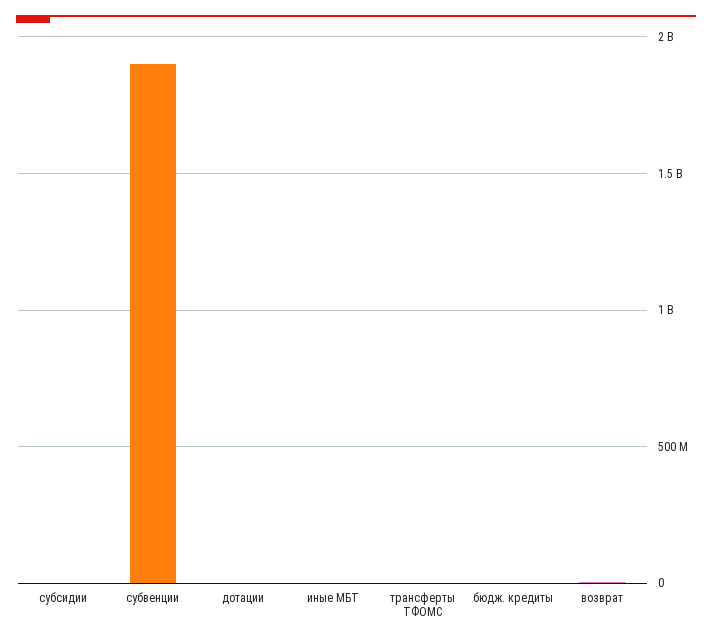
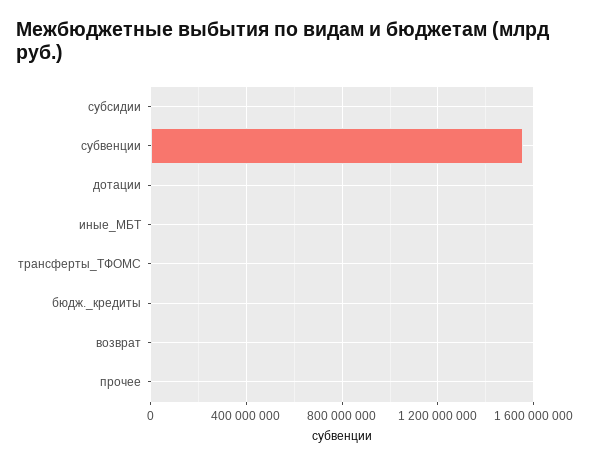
субвенции: 1900000000 -> 1550000000
прочее: none -> 0

